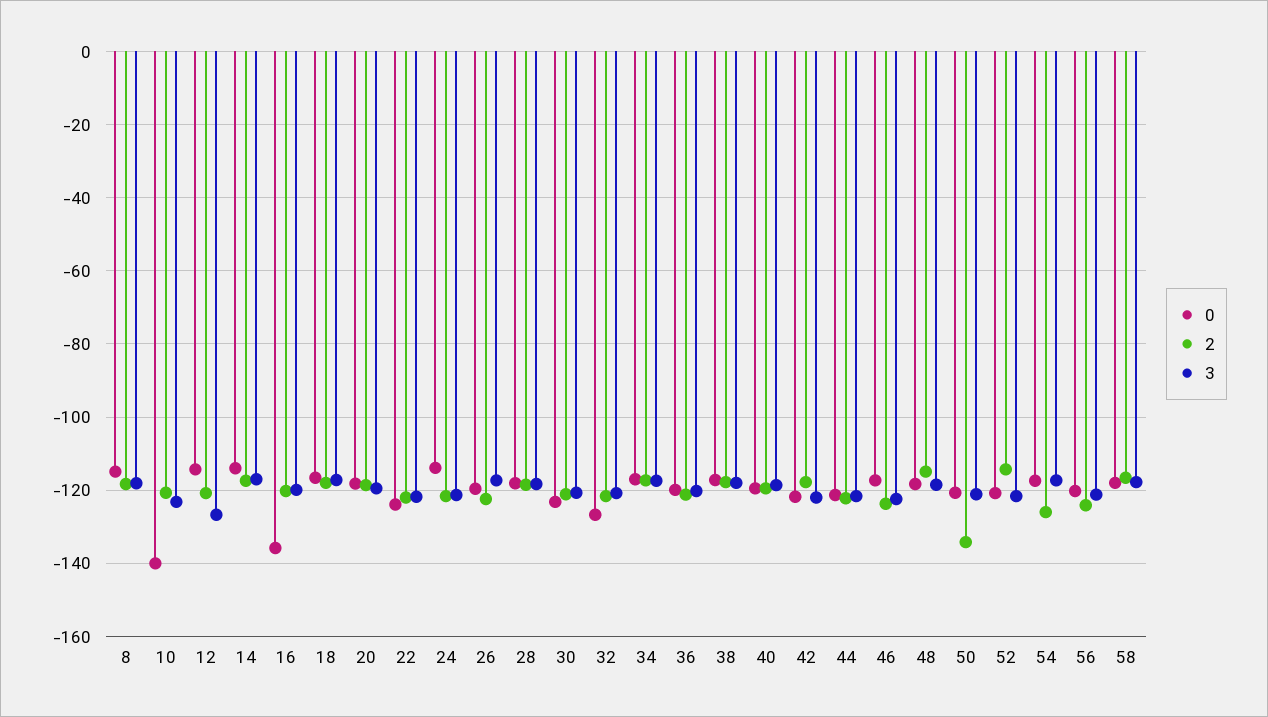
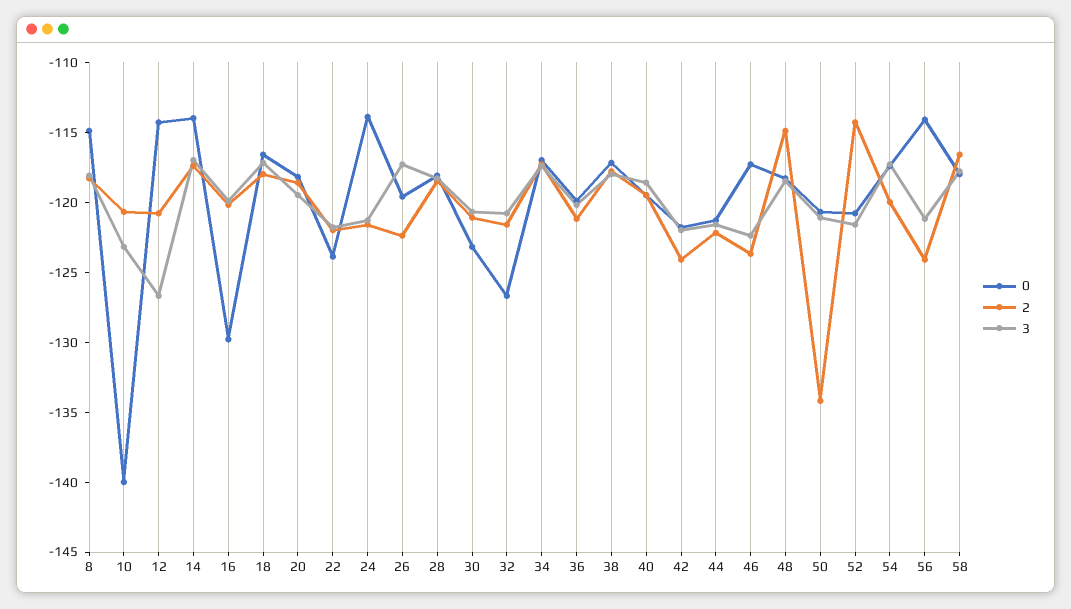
0, 16: -136 -> -130
2, 42: -118 -> -124
2, 54: -126 -> -120
0, 56: -120 -> -114

